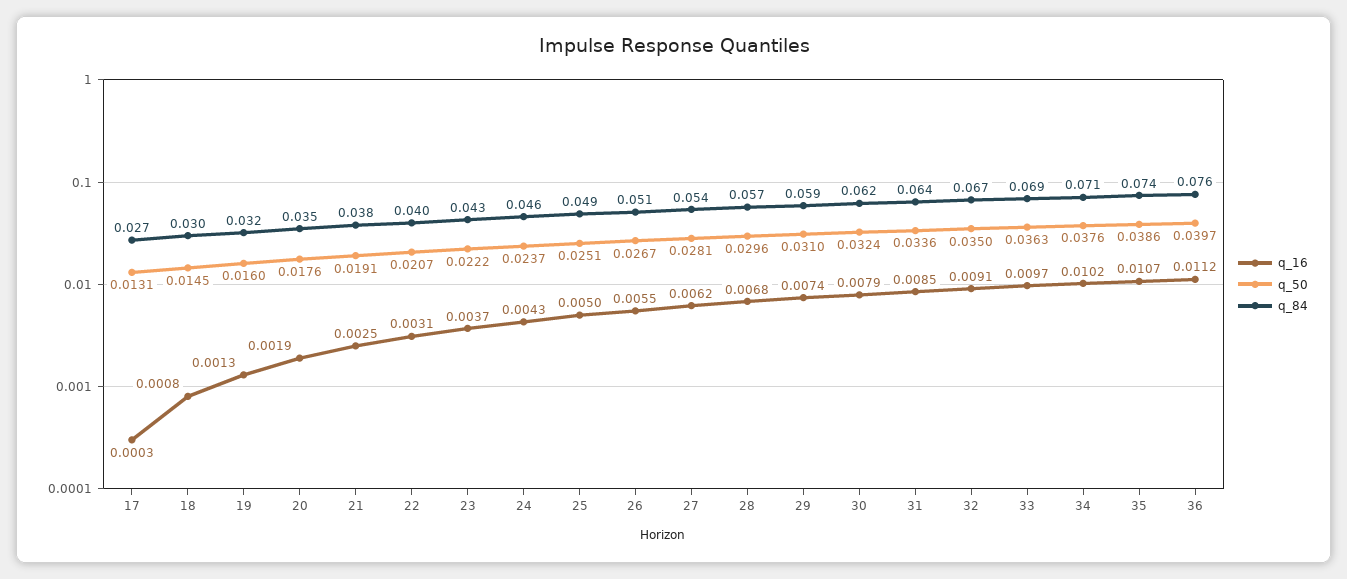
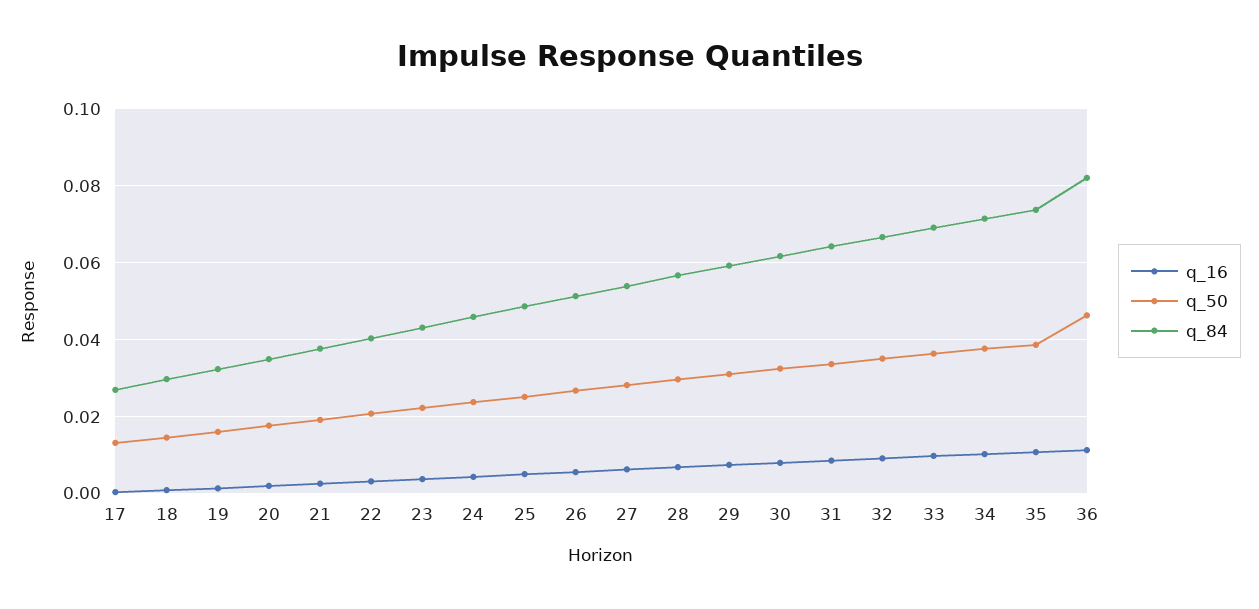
q_50, 36: 0.0397 -> 0.046
q_84, 36: 0.076 -> 0.082

